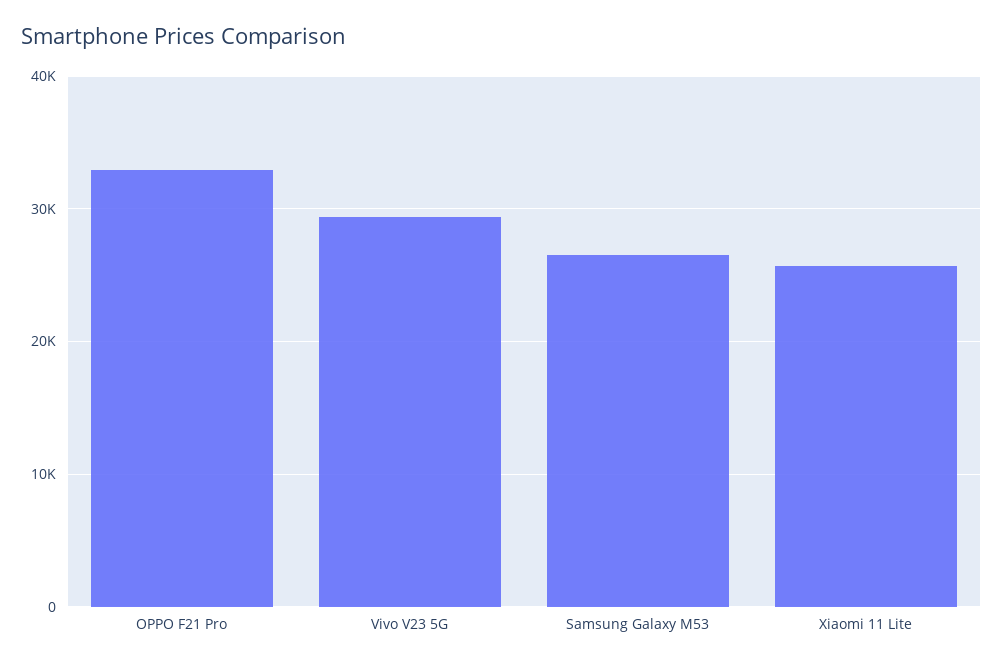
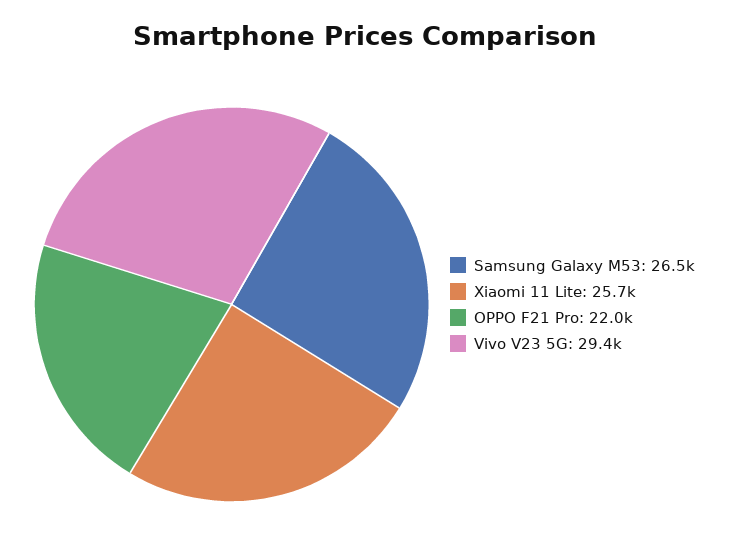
OPPO F21 Pro: 33000 -> 22000

